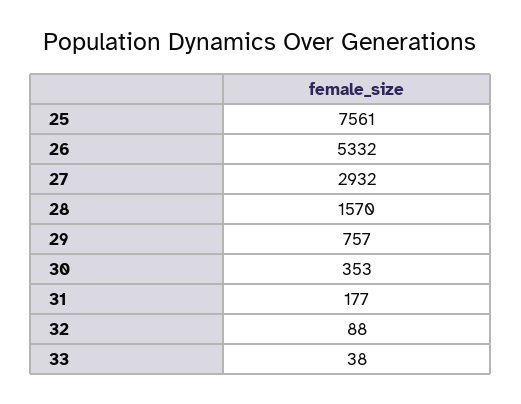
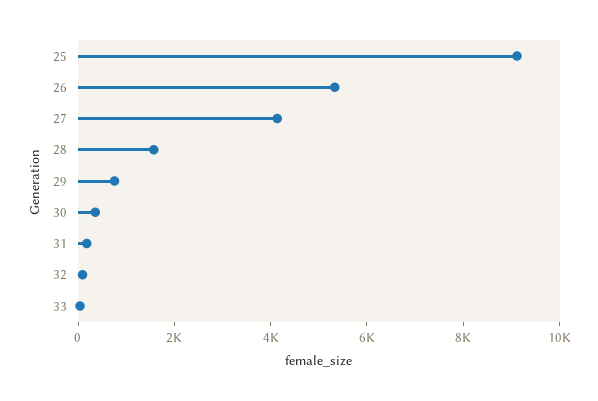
25: 7561 -> 9000
27: 2932 -> 4000

